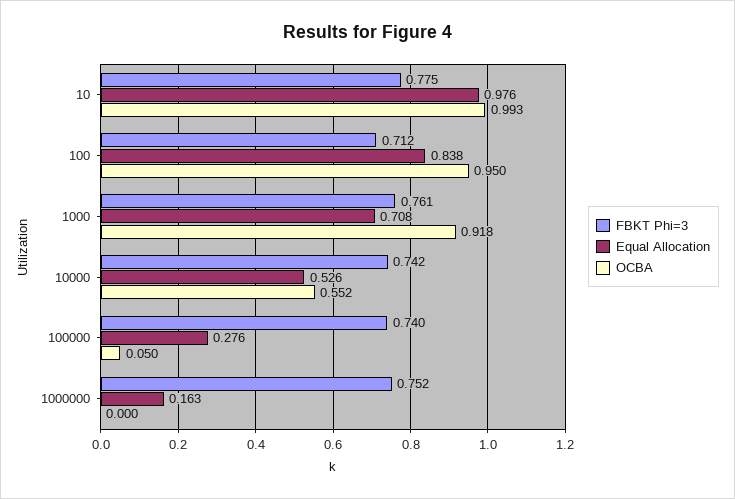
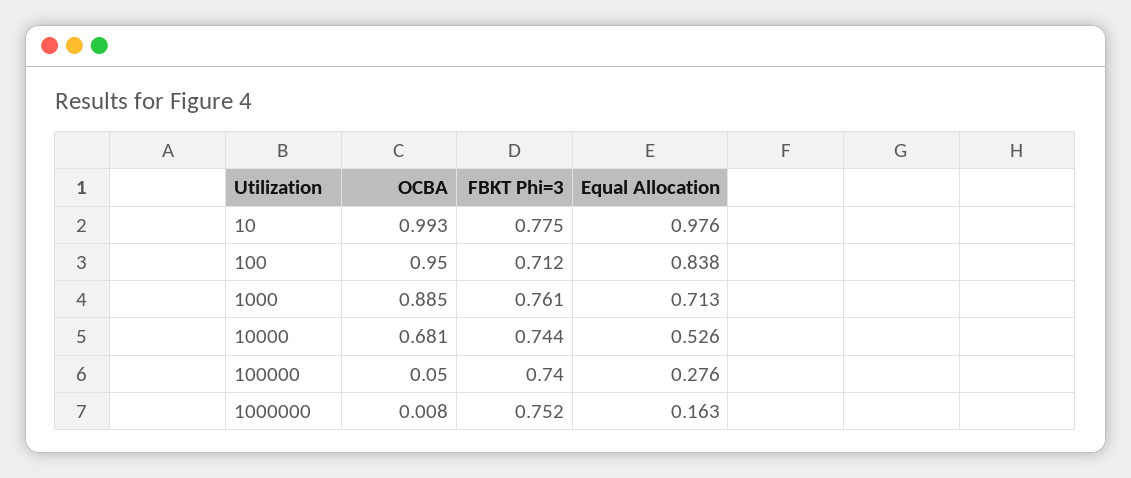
Equal Allocation, 1000: 0.708 -> 0.713
OCBA, 1000: 0.918 -> 0.885
FBKT Phi=3, 10000: 0.742 -> 0.744
OCBA, 10000: 0.552 -> 0.681
OCBA, 1000000: 0 -> 0.008

